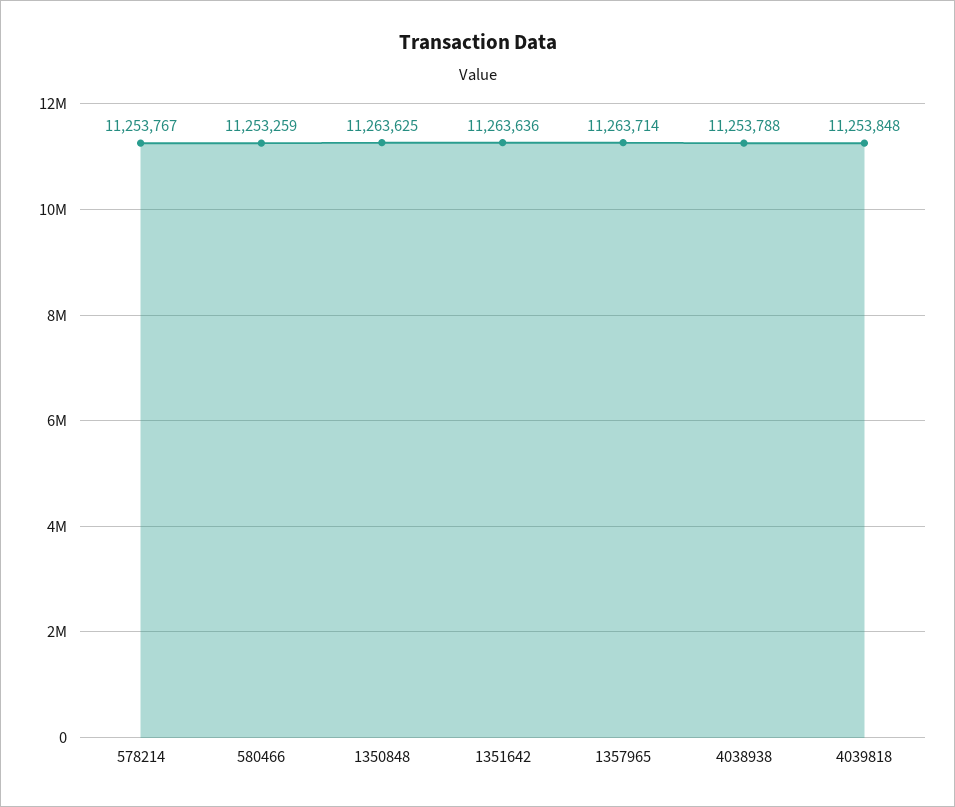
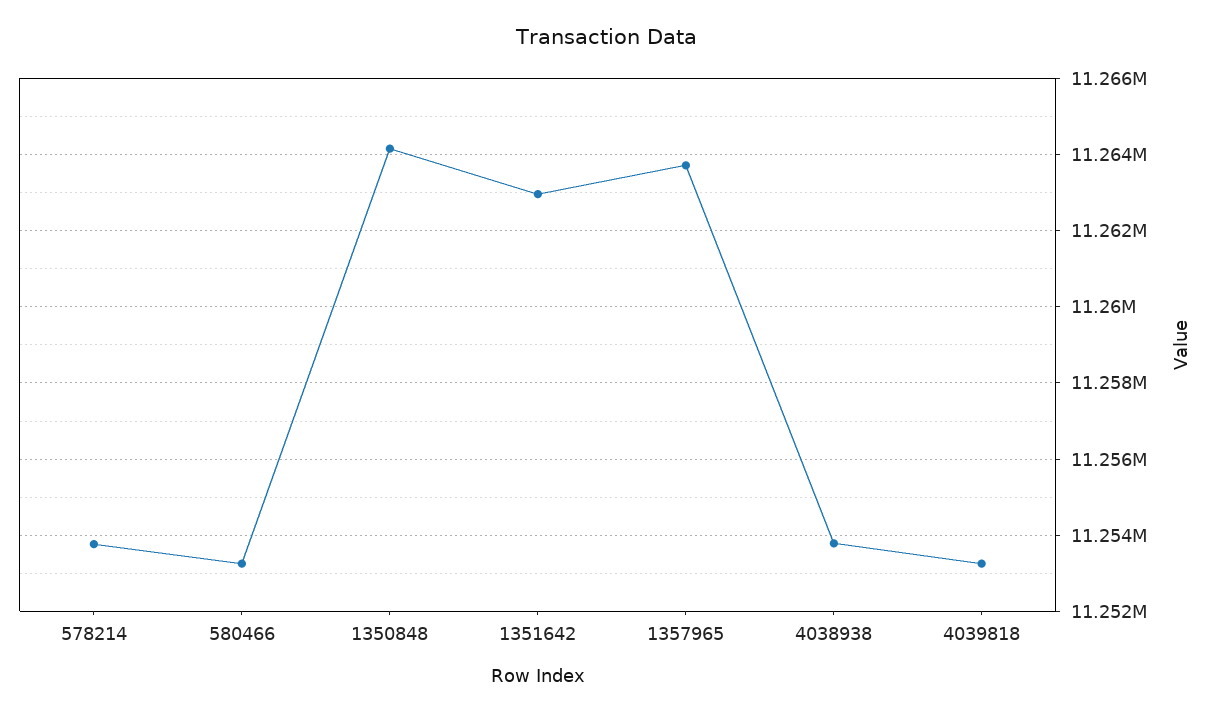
1350848: 11263625 -> 11264200
1351642: 11263636 -> 11263000
4039818: 11253848 -> 11253200

